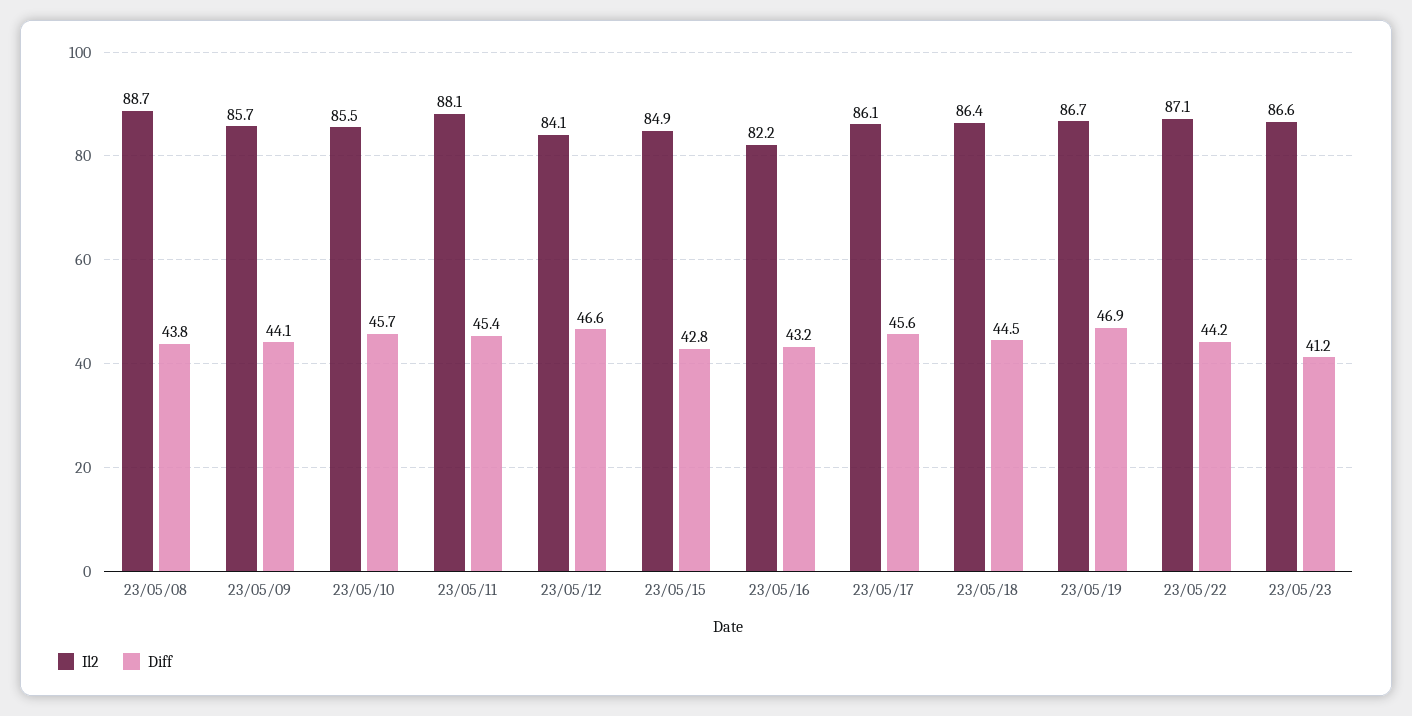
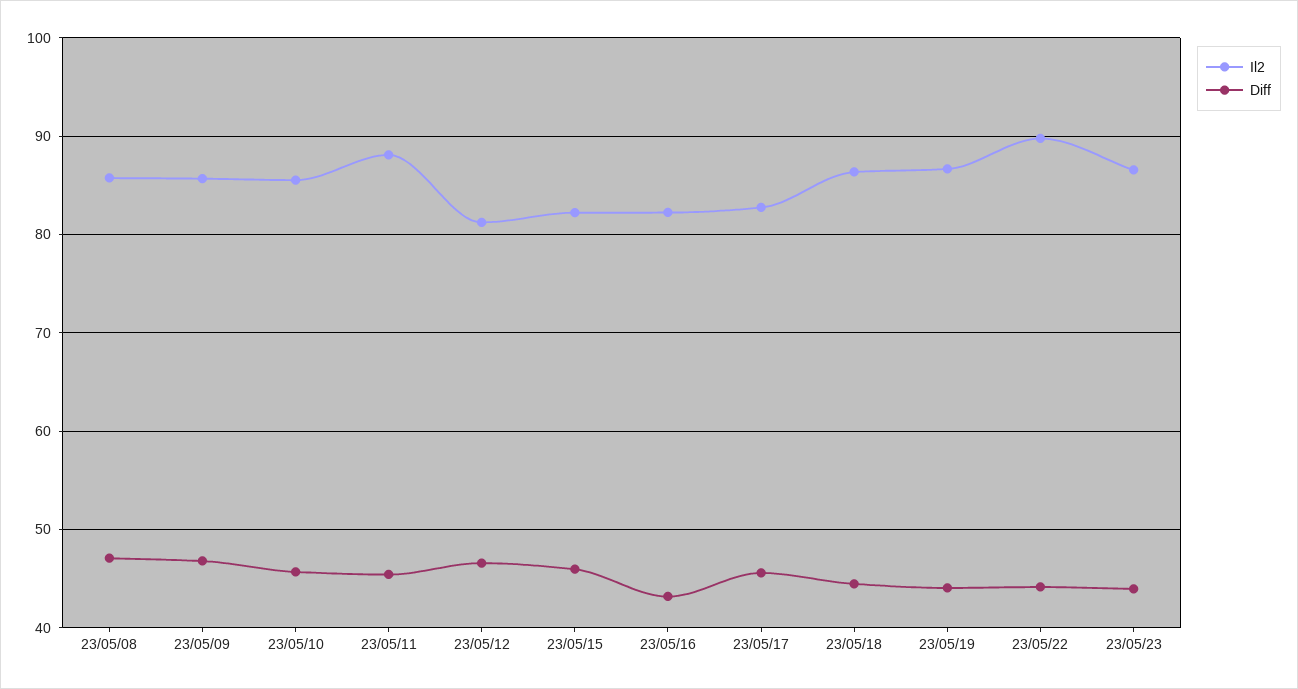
Il2, 23/05/08: 88.7 -> 86
Diff, 23/05/08: 43.8 -> 47
Diff, 23/05/09: 44.1 -> 47
Il2, 23/05/12: 84.1 -> 81
Il2, 23/05/15: 84.9 -> 82
Diff, 23/05/15: 42.8 -> 46
Il2, 23/05/17: 86.1 -> 83
Diff, 23/05/19: 46.9 -> 44
Il2, 23/05/22: 87.1 -> 90
Diff, 23/05/23: 41.2 -> 44

